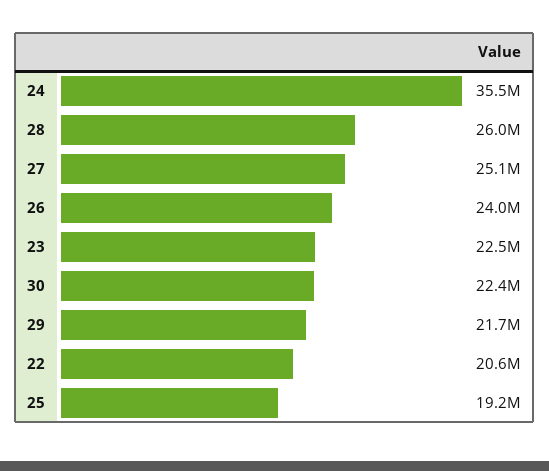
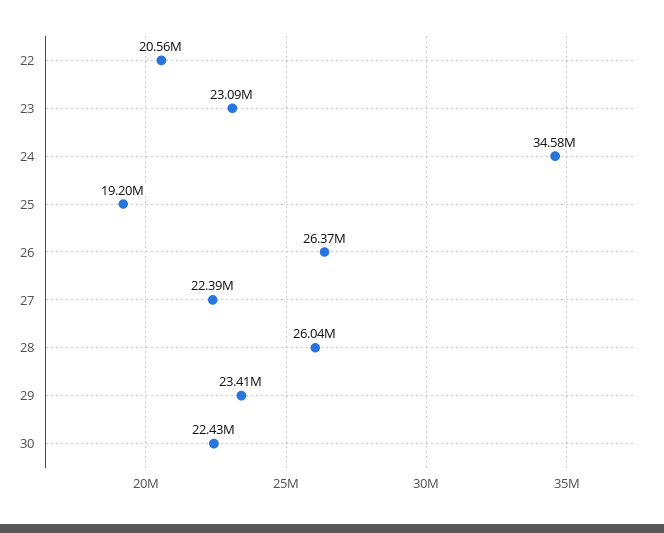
24: 35500000 -> 34580000
27: 25100000 -> 22390000
26: 24000000 -> 26370000
23: 22500000 -> 23090000
29: 21700000 -> 23410000

